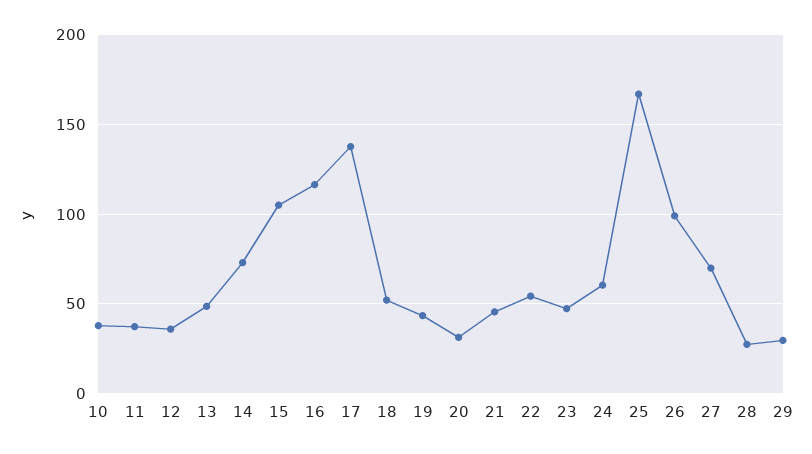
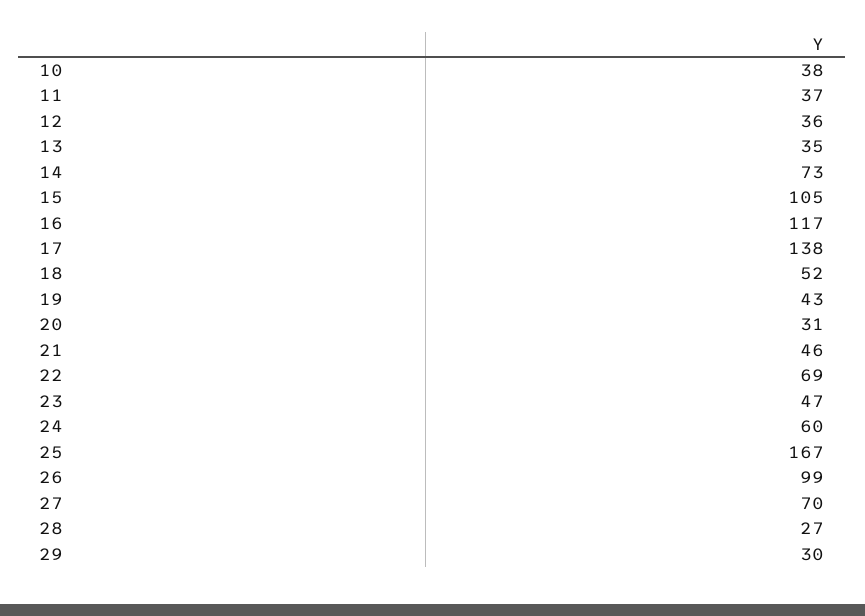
13: 50 -> 35
22: 55 -> 69

